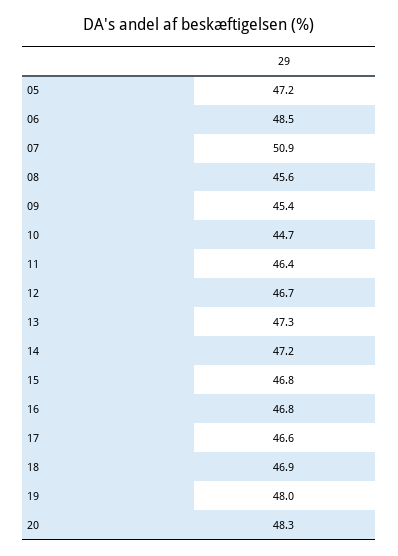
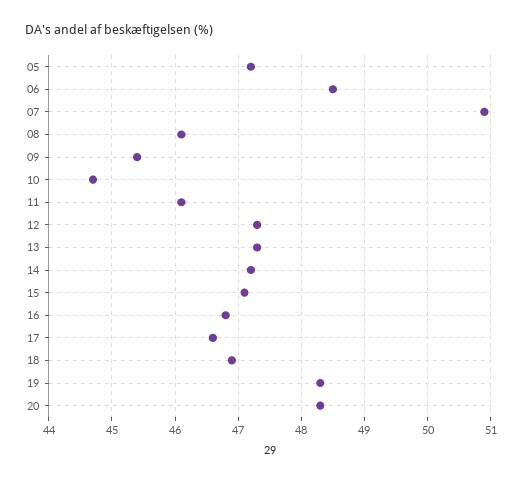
08: 45.6 -> 46.1
11: 46.4 -> 46.1
12: 46.7 -> 47.3
15: 46.8 -> 47.1
19: 48 -> 48.3

